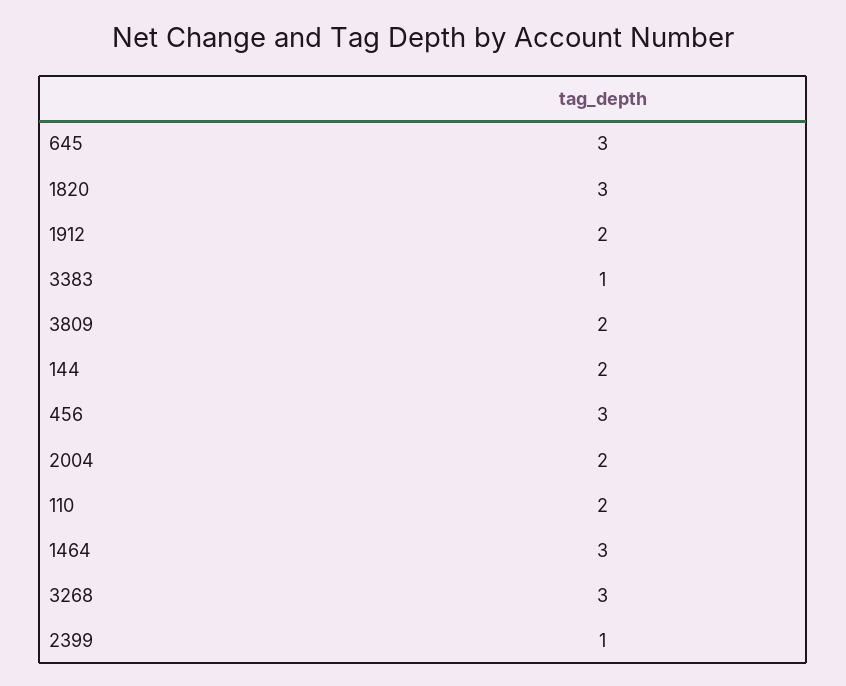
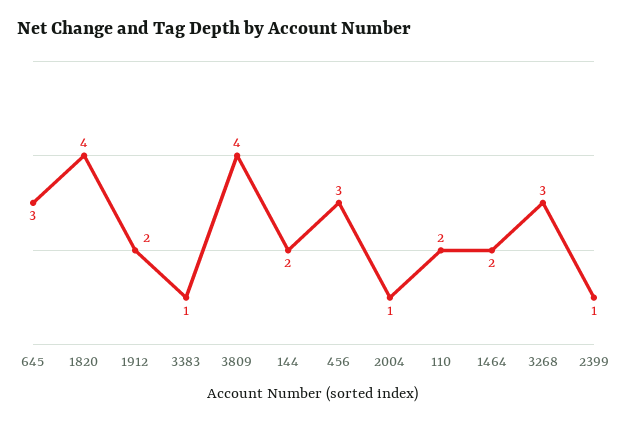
1820: 3 -> 4
3809: 2 -> 4
2004: 2 -> 1
1464: 3 -> 2

